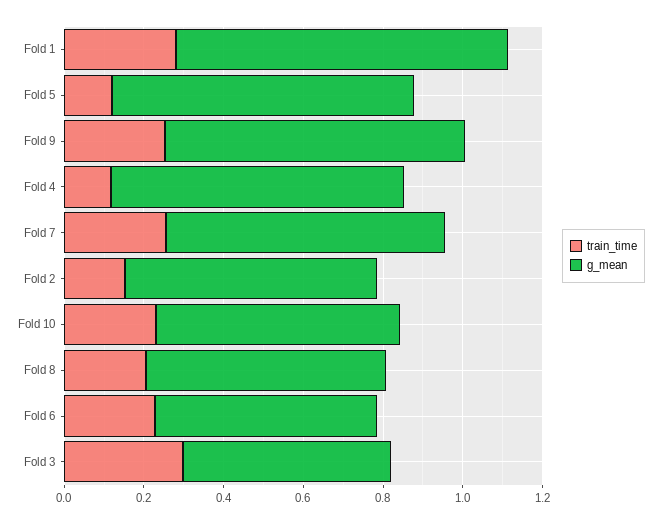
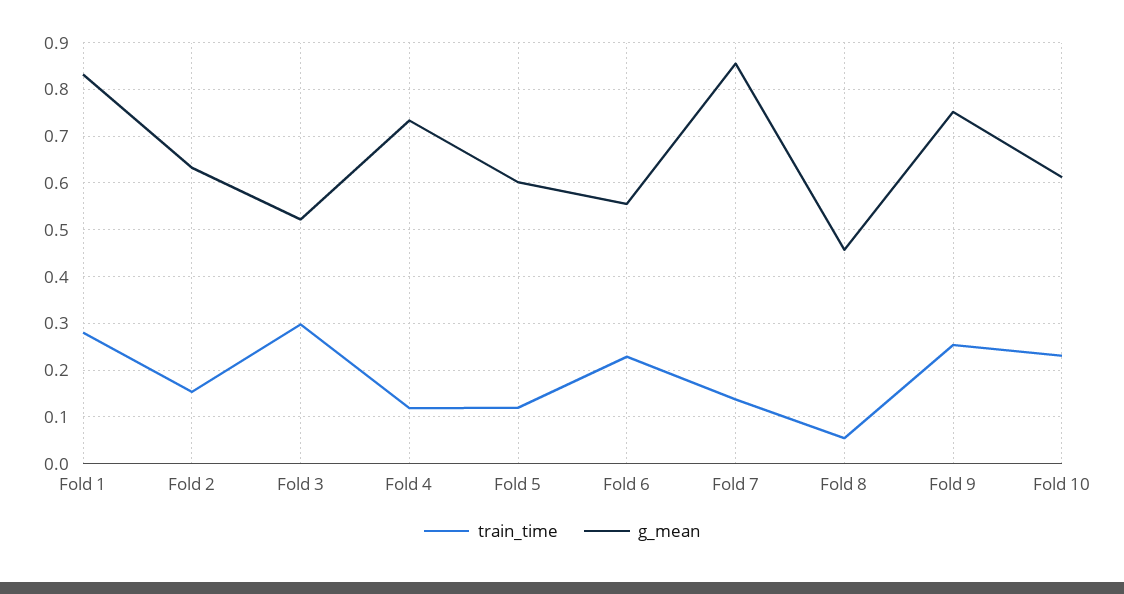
g_mean, Fold 5: 0.75 -> 0.6
train_time, Fold 7: 0.25 -> 0.14
g_mean, Fold 7: 0.7 -> 0.86
train_time, Fold 8: 0.2 -> 0.06
g_mean, Fold 8: 0.6 -> 0.46

